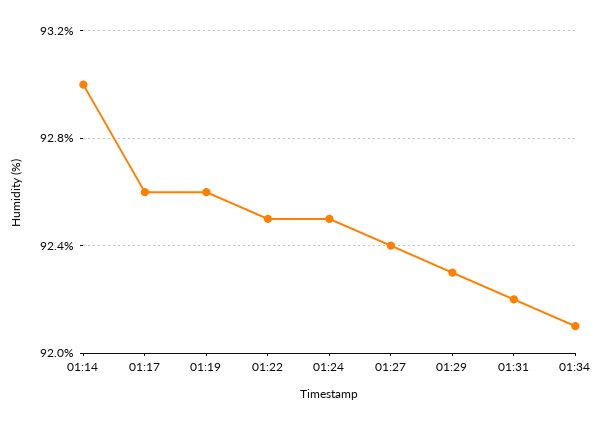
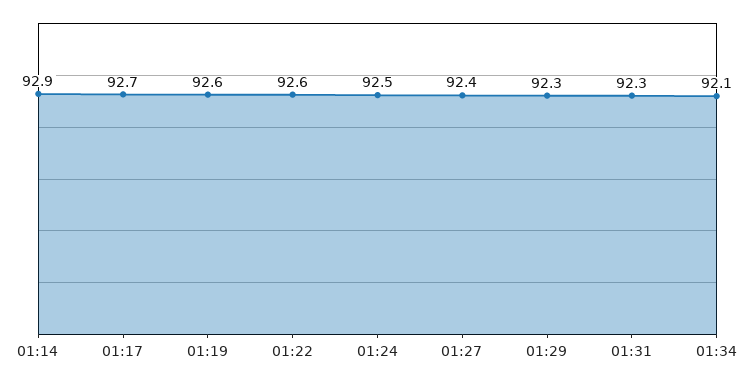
01:14: 93 -> 92.9
01:17: 92.6 -> 92.7
01:22: 92.5 -> 92.6
01:31: 92.2 -> 92.3

